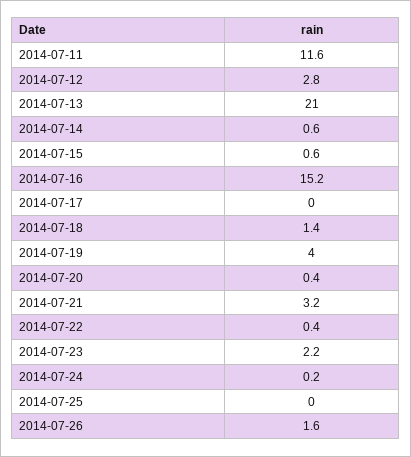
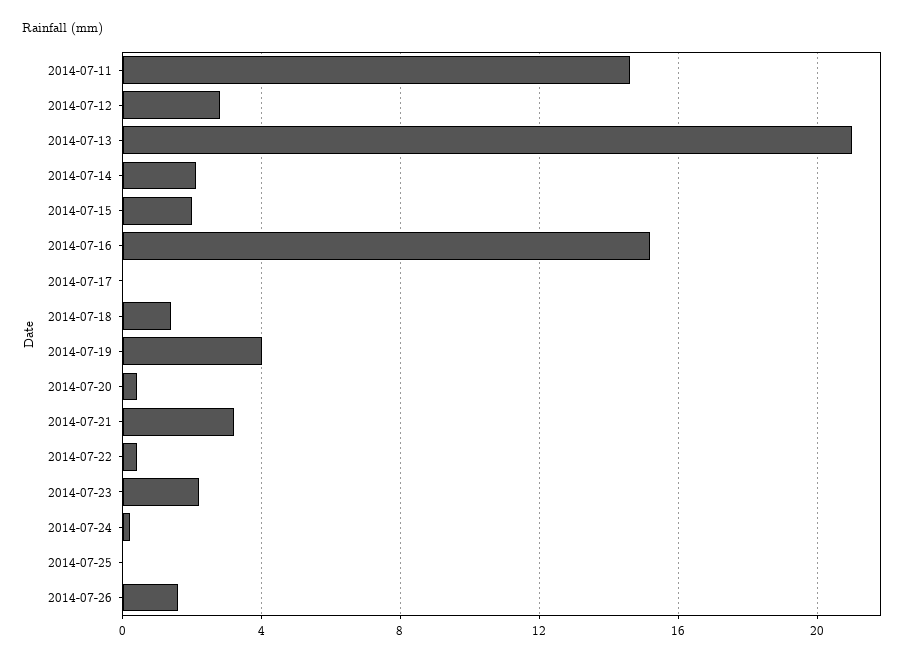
2014-07-11: 11.6 -> 14.5
2014-07-14: 0.6 -> 2
2014-07-15: 0.6 -> 2

